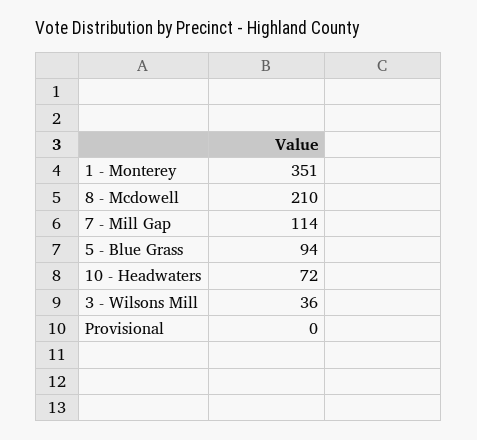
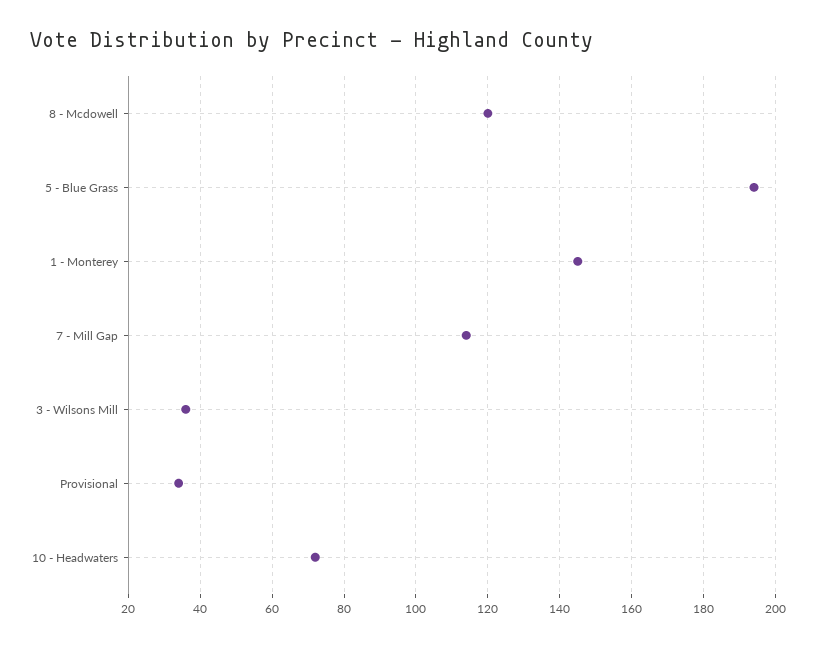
1 - Monterey: 351 -> 145
8 - Mcdowell: 210 -> 120
5 - Blue Grass: 94 -> 195
Provisional: 0 -> 35

